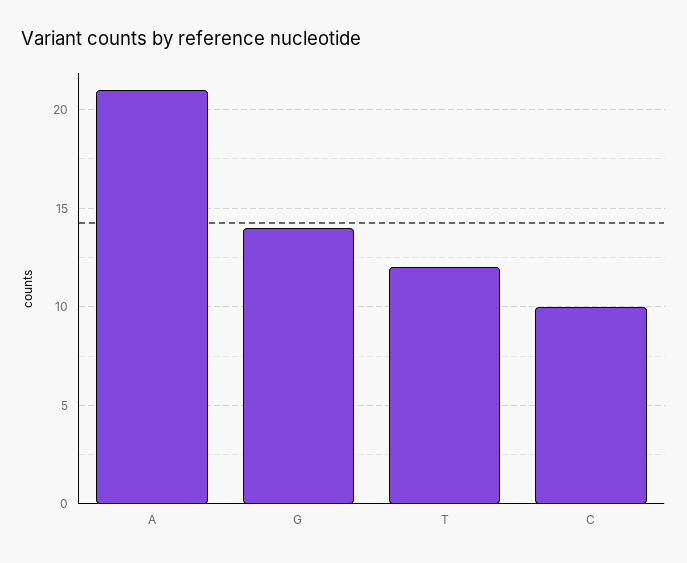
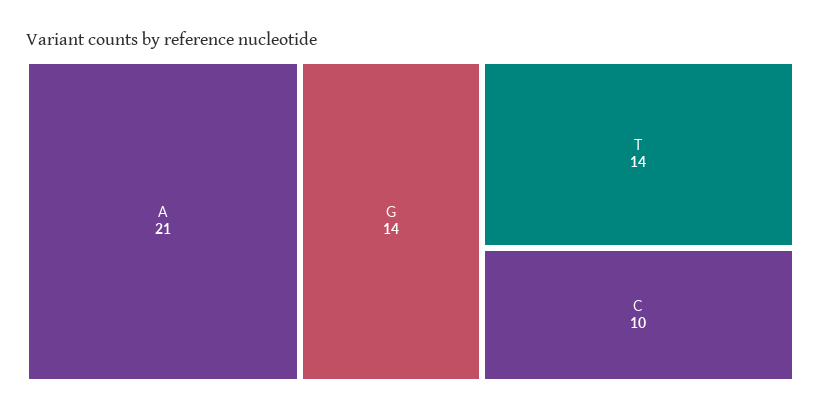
T: 12 -> 14

